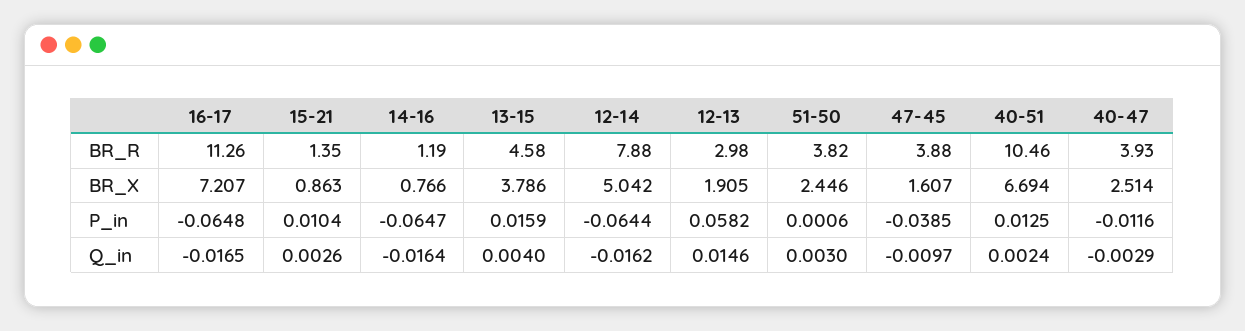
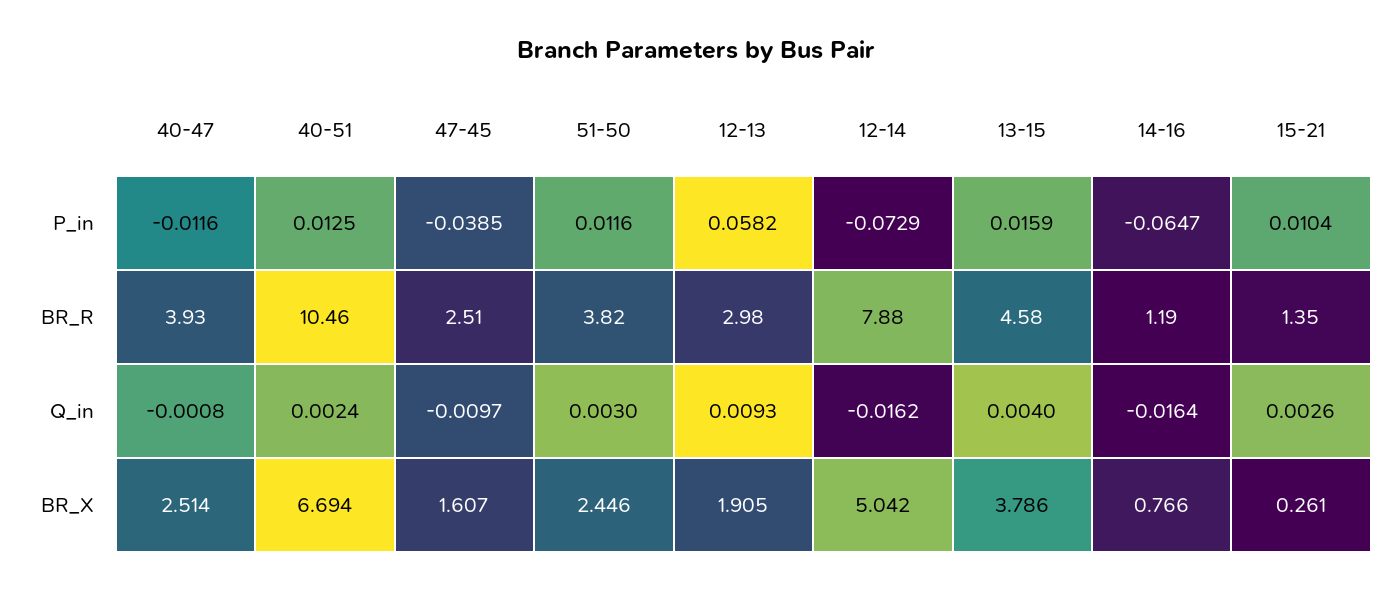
16-17, BR_R: 11.26 -> none
47-45, BR_R: 3.88 -> 2.51
16-17, BR_X: 7.207 -> none
15-21, BR_X: 0.863 -> 0.261
16-17, P_in: -0.0648 -> none
12-14, P_in: -0.0644 -> -0.0729
51-50, P_in: 0.0006 -> 0.0116
16-17, Q_in: -0.0165 -> none
12-13, Q_in: 0.0146 -> 0.0093
40-47, Q_in: -0.0029 -> -0.0008

